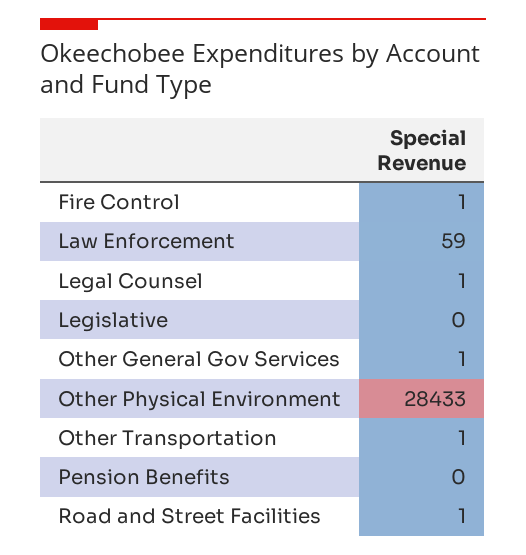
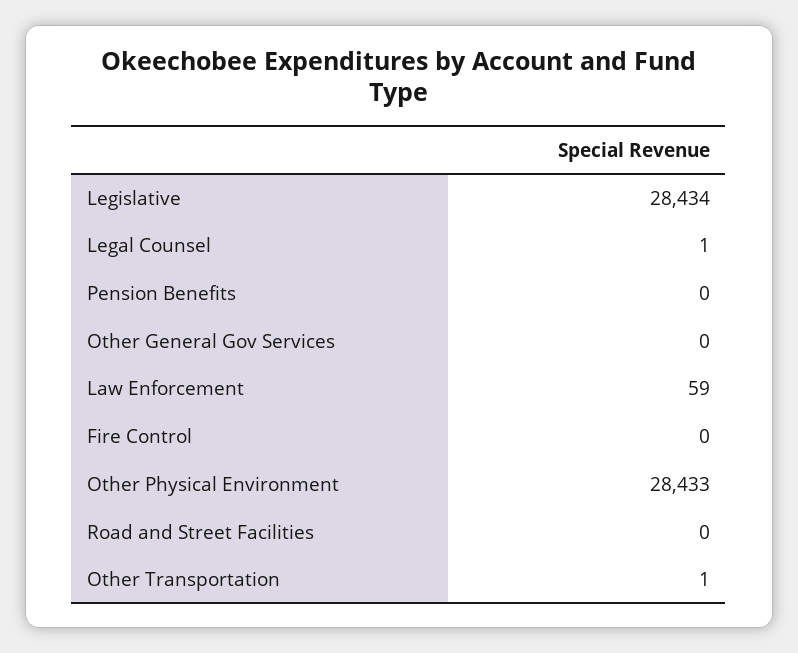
Fire Control: 1 -> 0
Legislative: 0 -> 28434
Other General Gov Services: 1 -> 0
Road and Street Facilities: 1 -> 0

